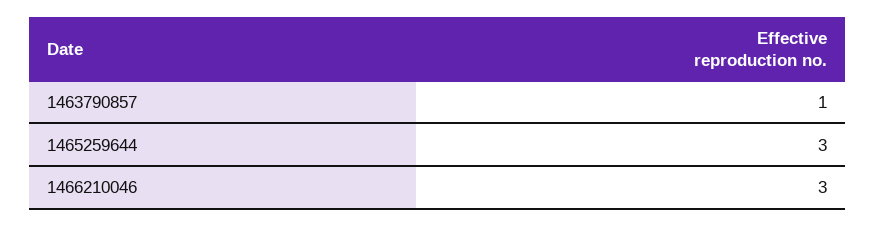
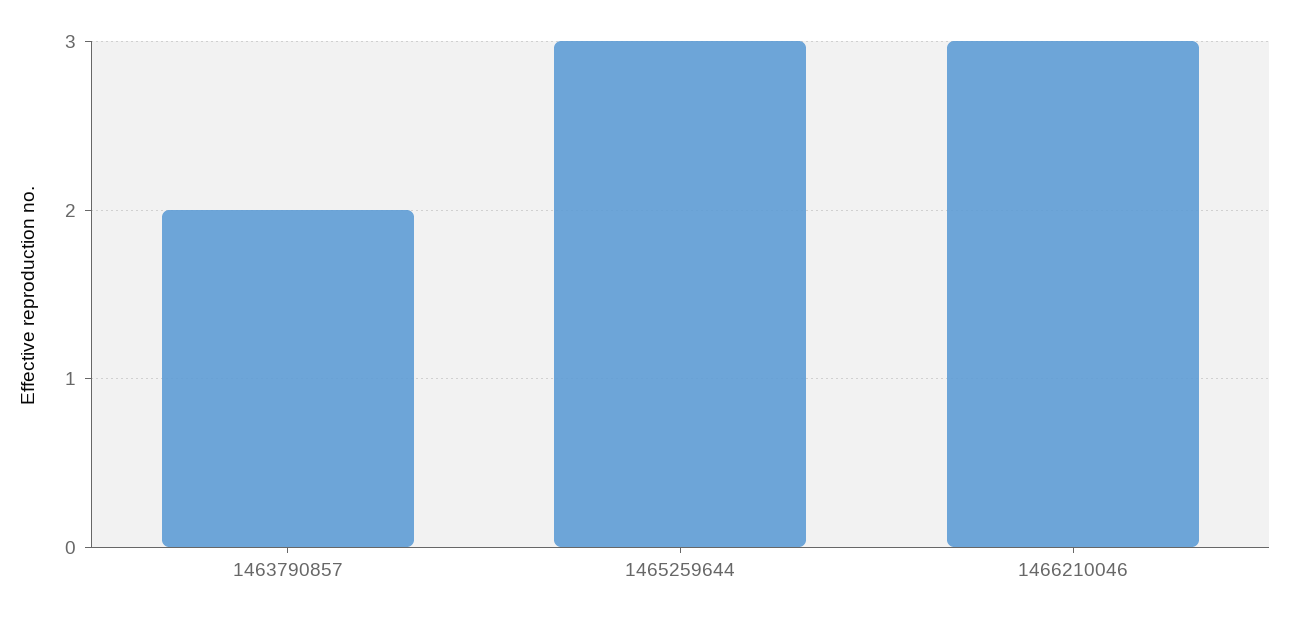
1463790857: 1 -> 2

